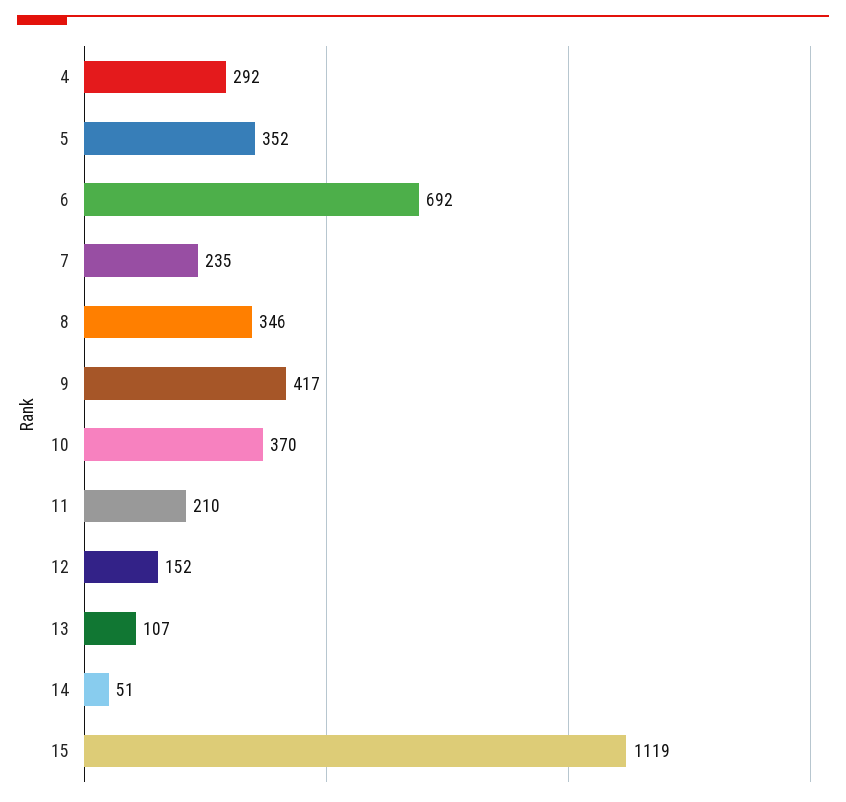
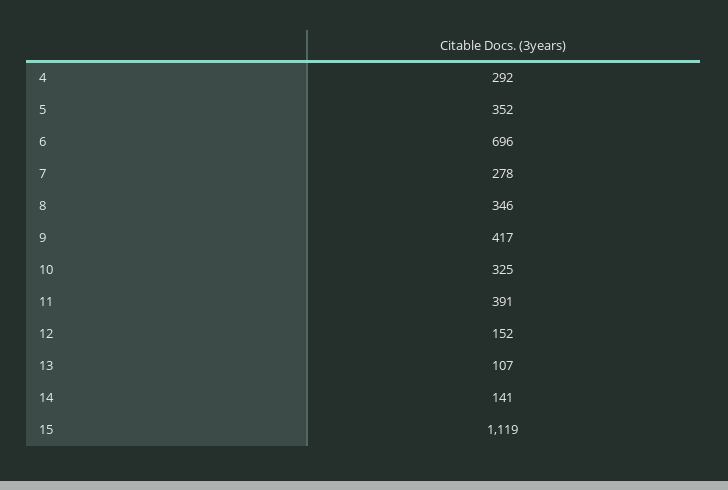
6: 692 -> 696
7: 235 -> 278
10: 370 -> 325
11: 210 -> 391
14: 51 -> 141

